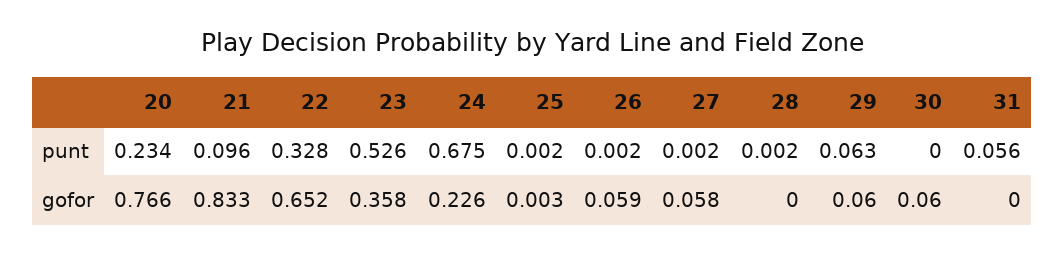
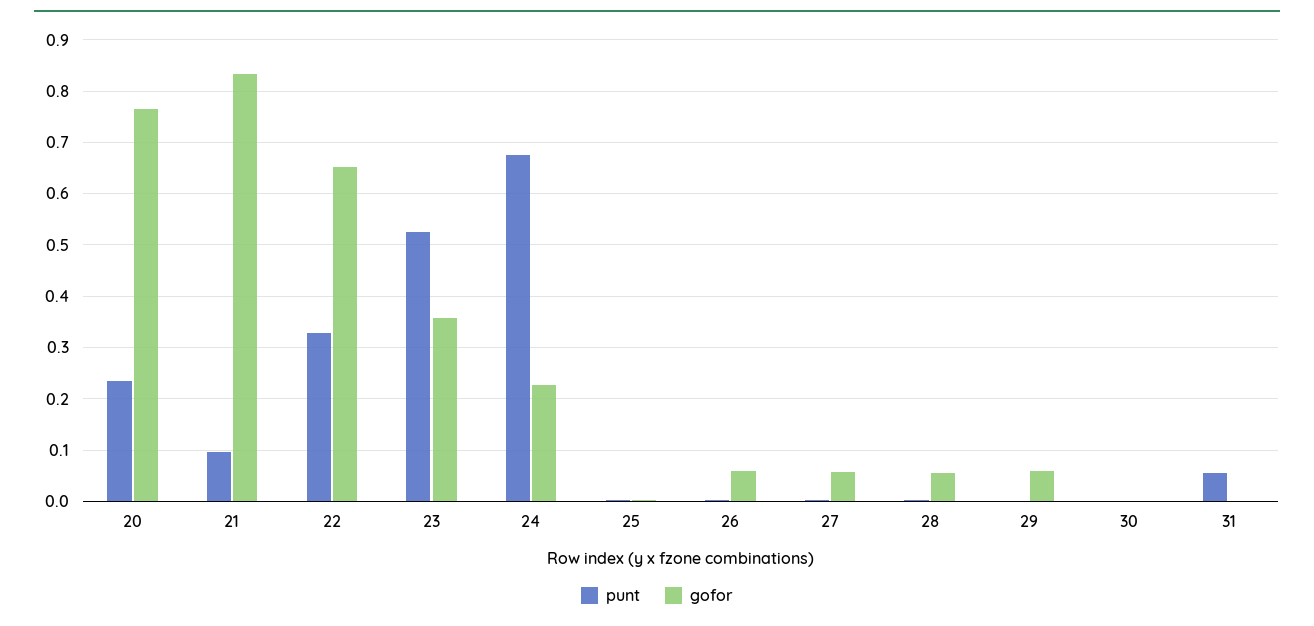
punt, 29: 0.063 -> 0
gofor, 28: 0 -> 0.06
gofor, 30: 0.06 -> 0

